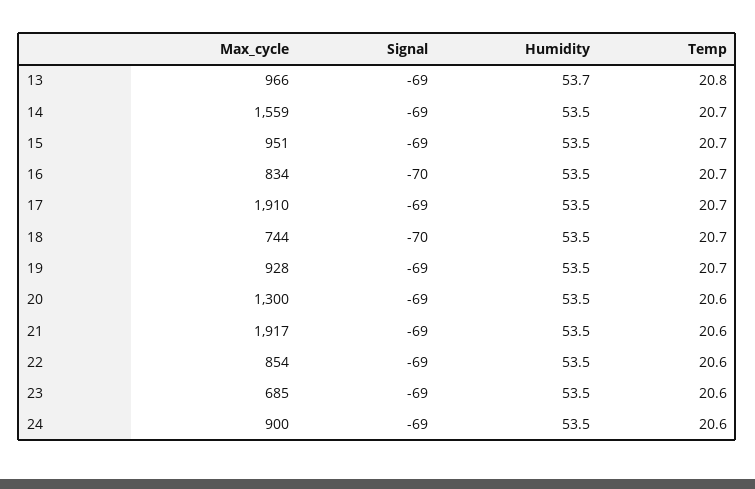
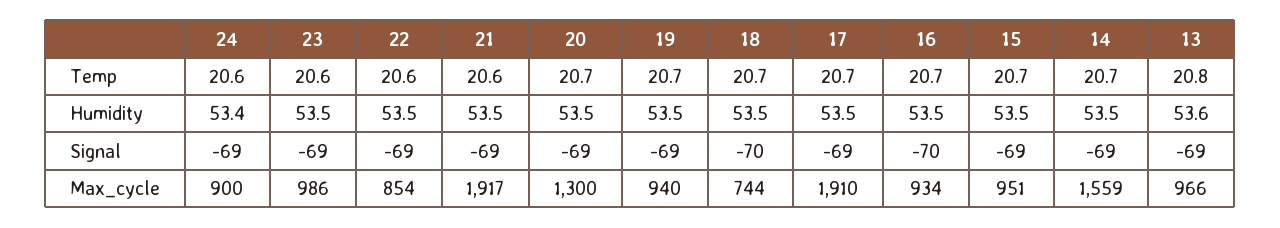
Humidity, 13: 53.7 -> 53.6
Max_cycle, 16: 834 -> 934
Max_cycle, 19: 928 -> 940
Temp, 20: 20.6 -> 20.7
Max_cycle, 23: 685 -> 986
Humidity, 24: 53.5 -> 53.4

